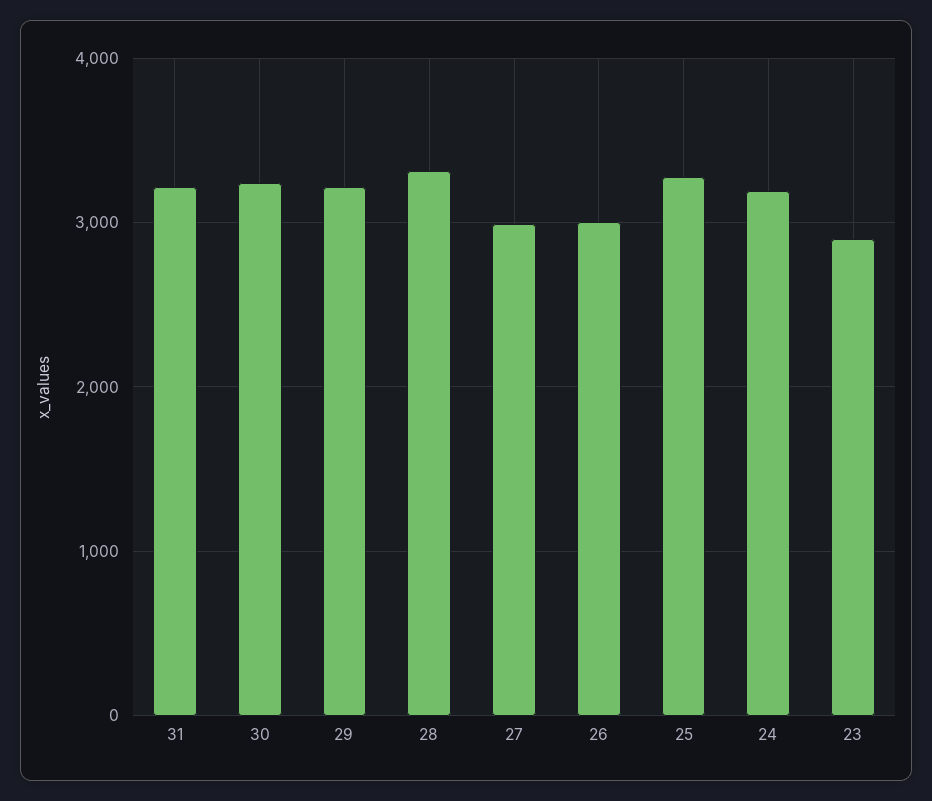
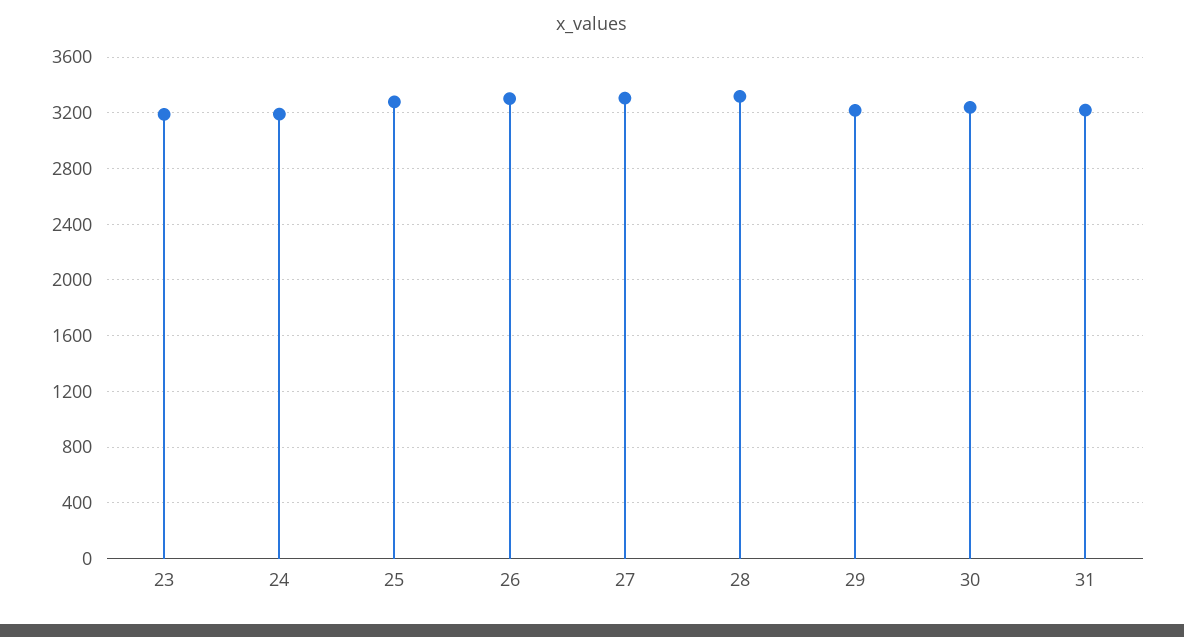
27: 3000 -> 3300
26: 3000 -> 3300
23: 2900 -> 3200

